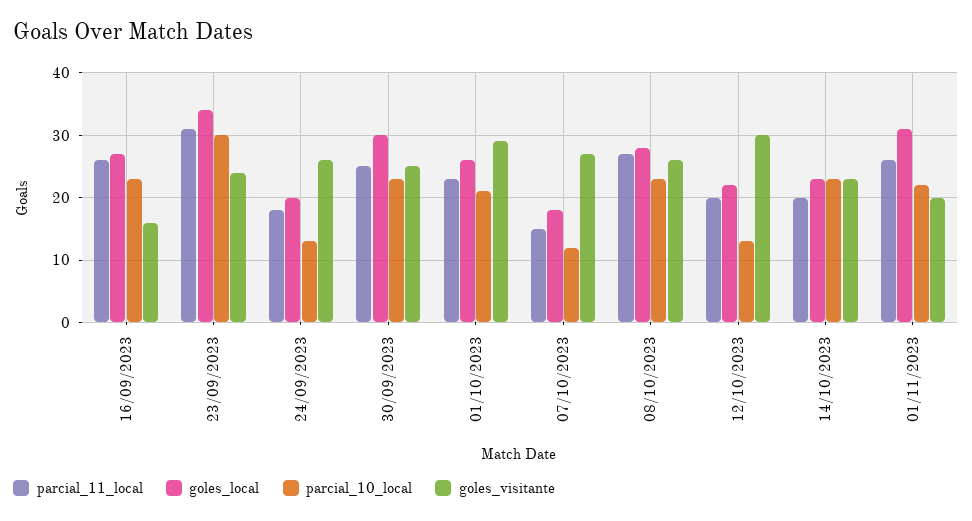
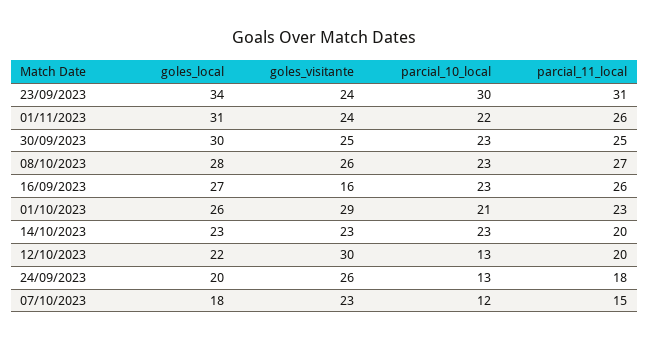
goles_visitante, 07/10/2023: 27 -> 23
goles_visitante, 01/11/2023: 20 -> 24

